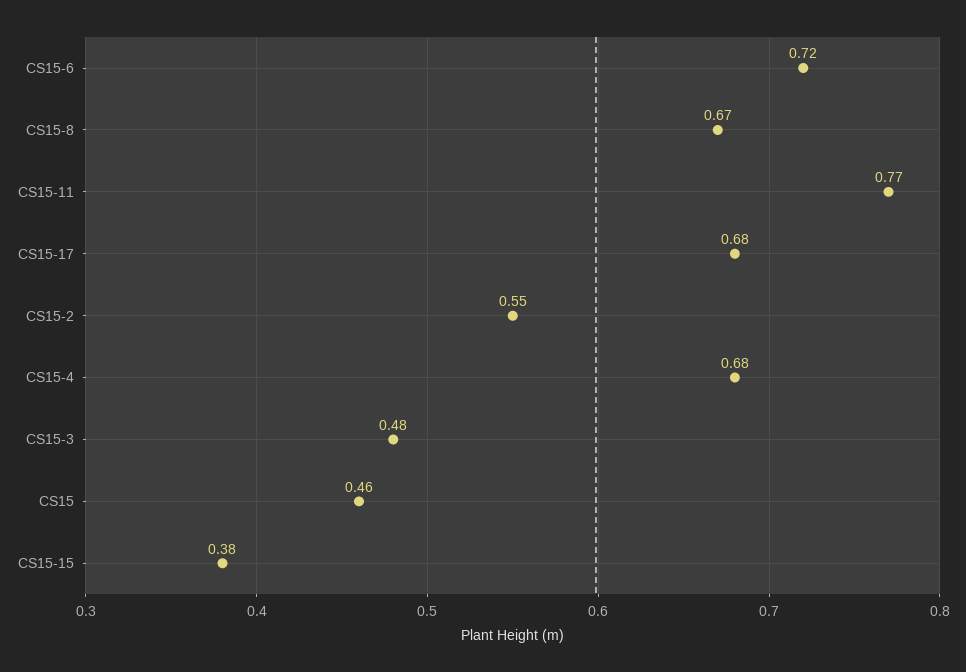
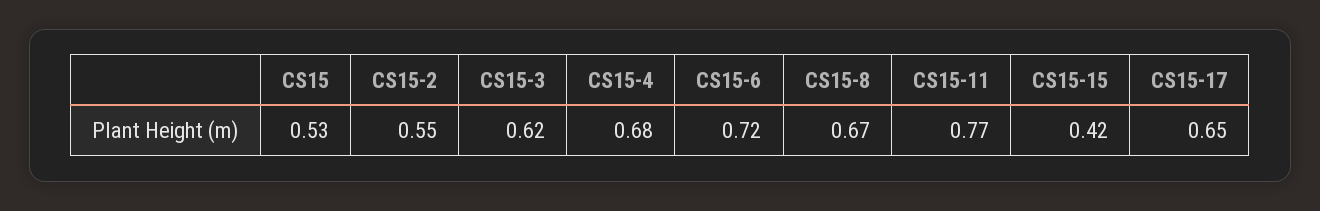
CS15-17: 0.68 -> 0.65
CS15-3: 0.48 -> 0.62
CS15: 0.46 -> 0.53
CS15-15: 0.38 -> 0.42

